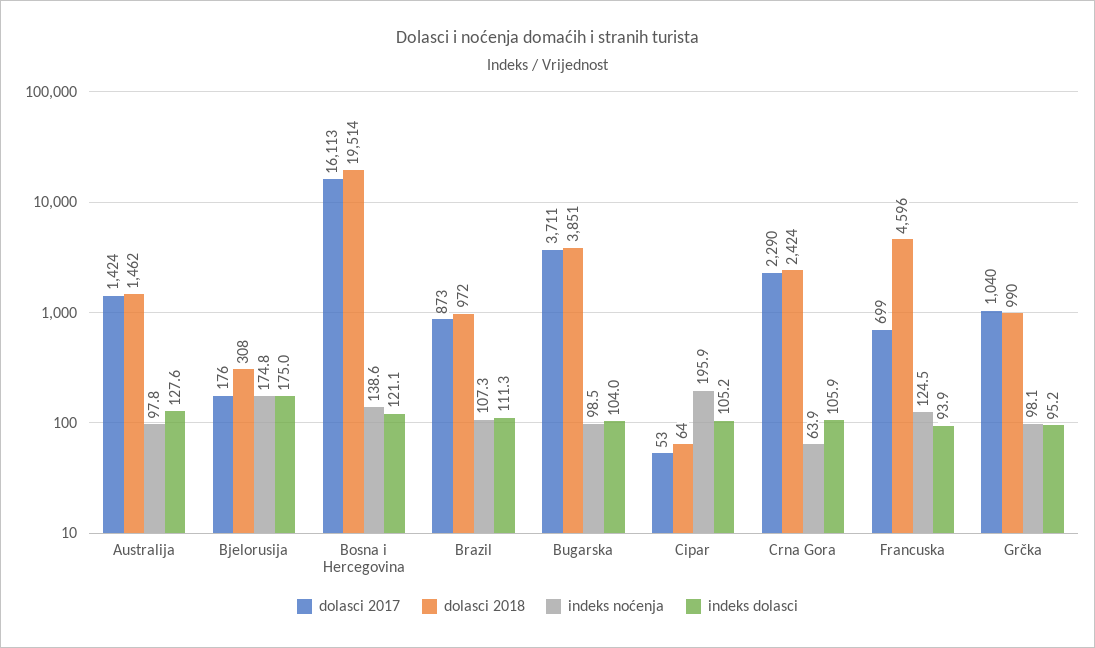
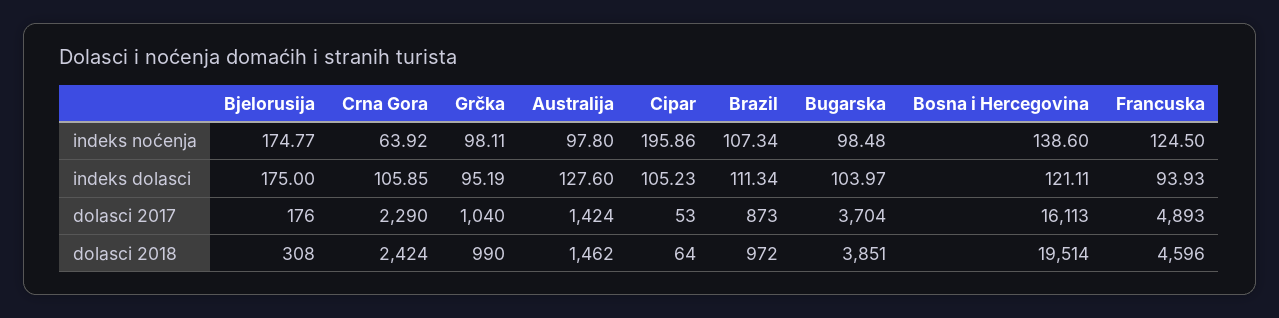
dolasci 2017, Bugarska: 3711 -> 3704
dolasci 2017, Francuska: 699 -> 4893

